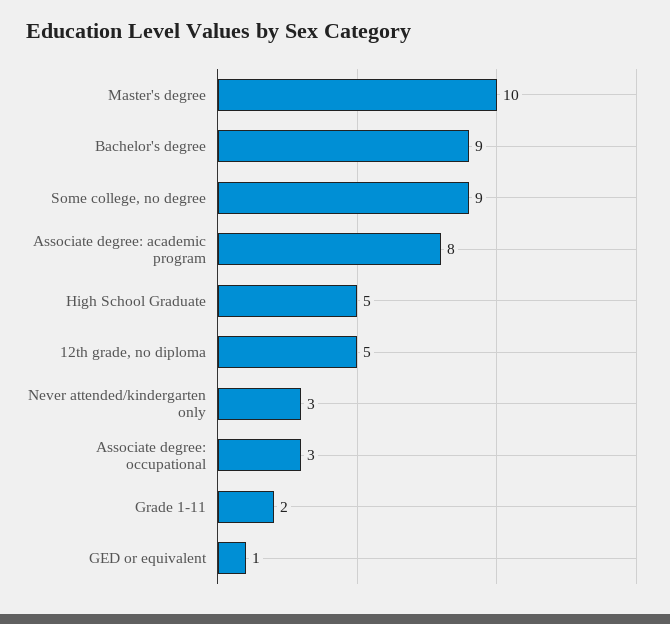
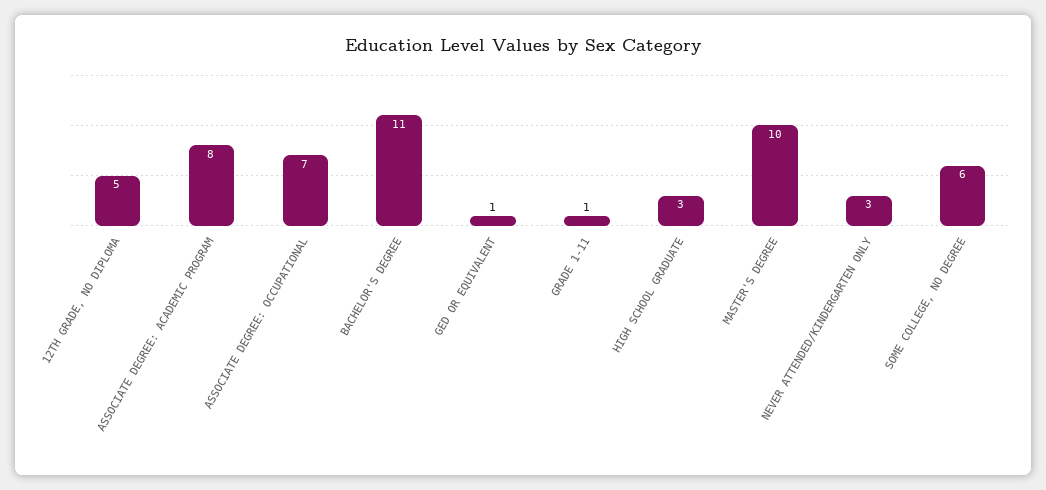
Bachelor's degree: 9 -> 11
Some college, no degree: 9 -> 6
High School Graduate: 5 -> 3
Associate degree: occupational: 3 -> 7
Grade 1-11: 2 -> 1

